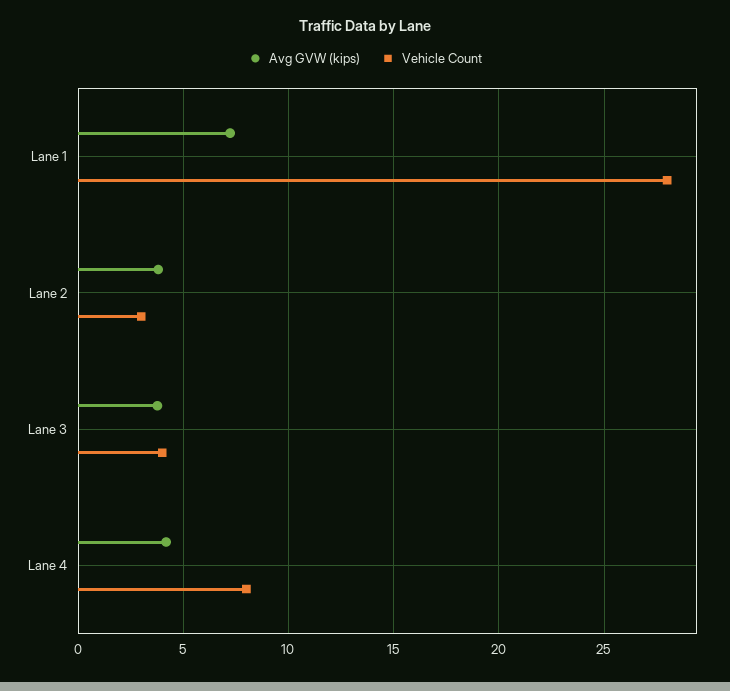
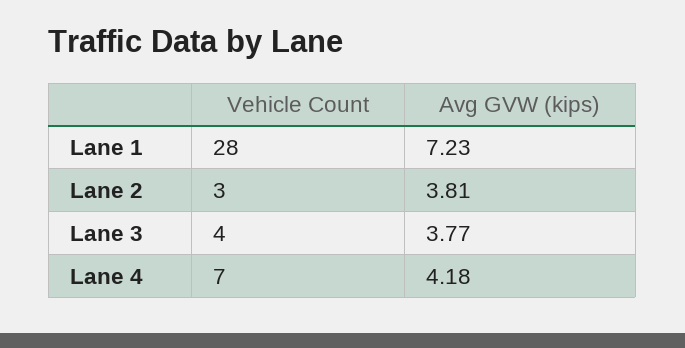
Vehicle Count, Lane 4: 8 -> 7

